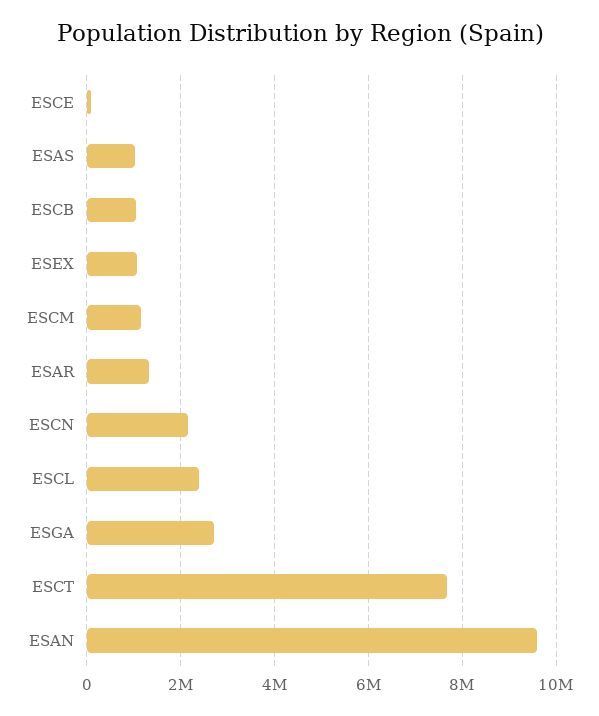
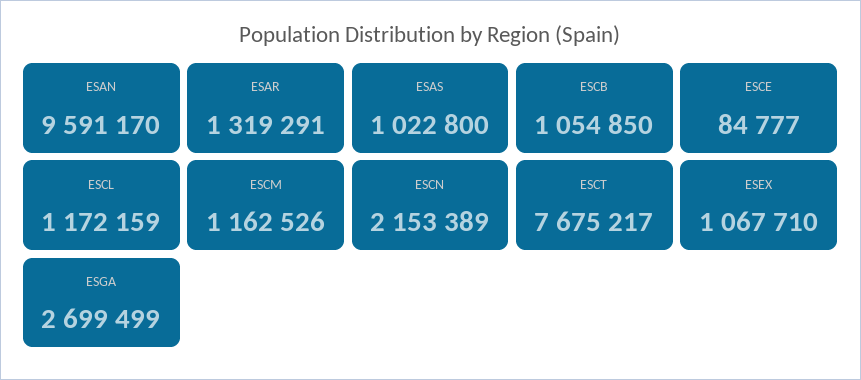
ESCL: 2400000 -> 1172159

